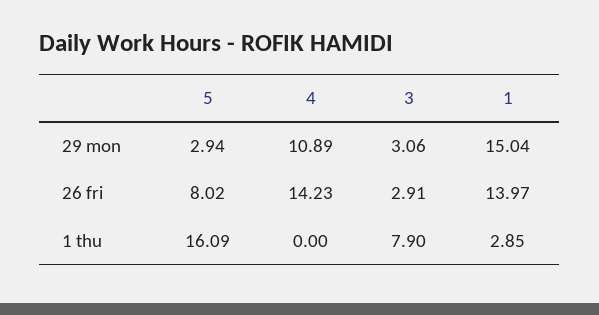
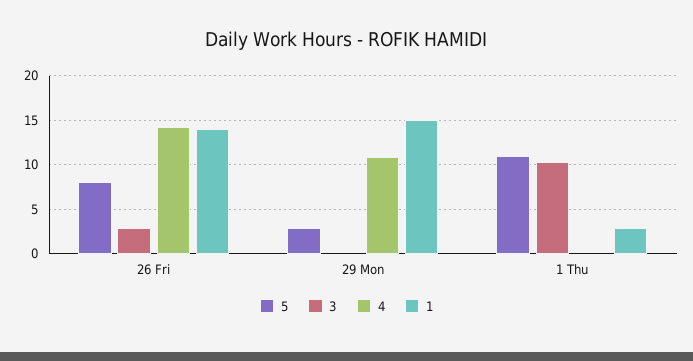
3, 29 mon: 3.06 -> 0
5, 1 thu: 16.09 -> 11
3, 1 thu: 7.9 -> 10

